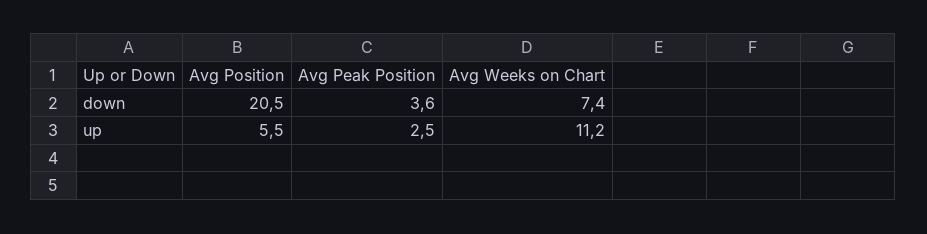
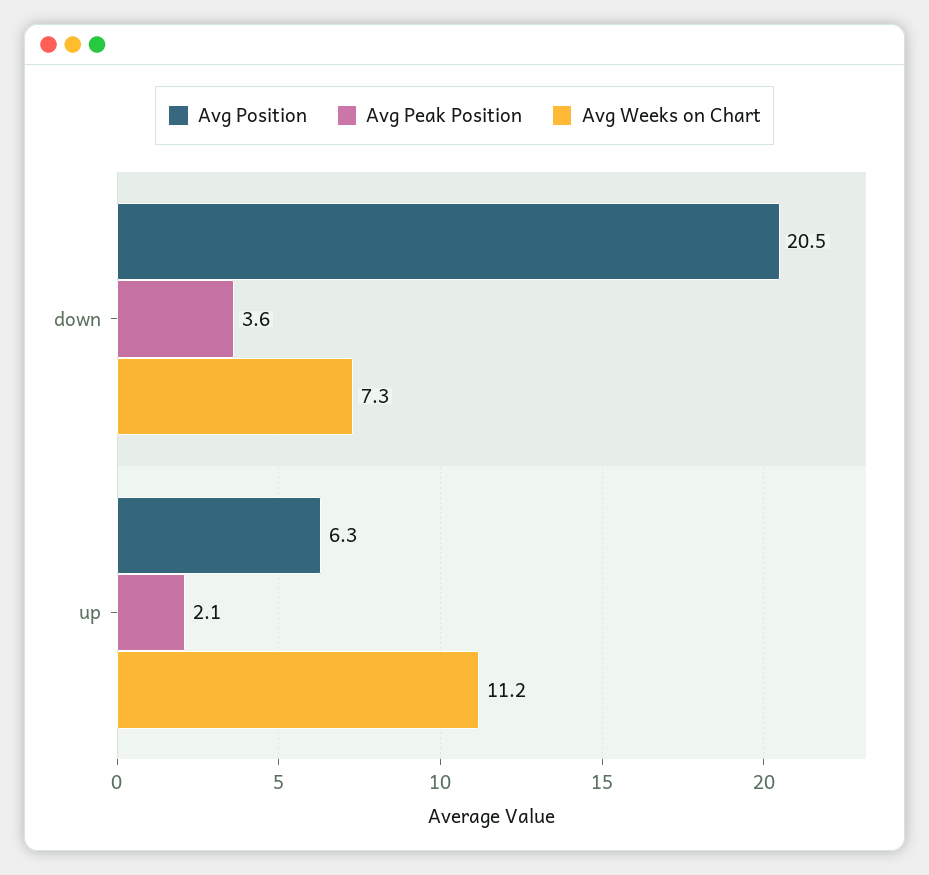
Avg Weeks on Chart, down: 7.4 -> 7.3
Avg Position, up: 5.5 -> 6.3
Avg Peak Position, up: 2.5 -> 2.1

